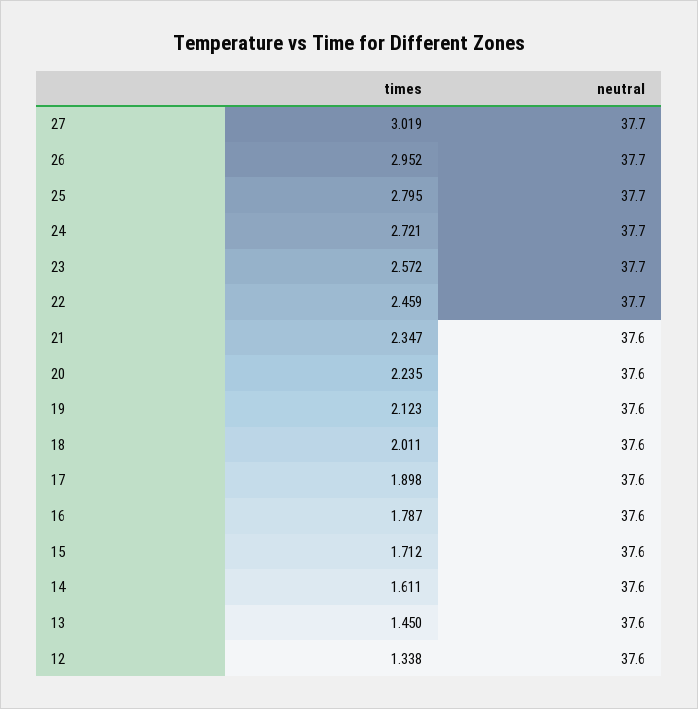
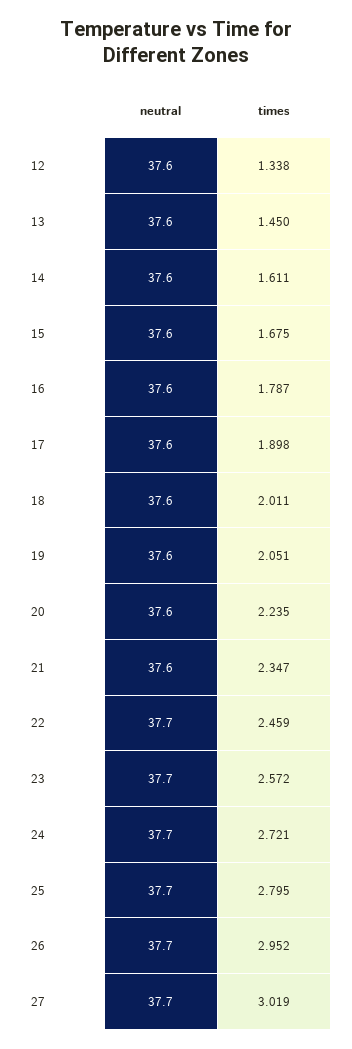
times, 19: 2.123 -> 2.051
times, 15: 1.712 -> 1.675

